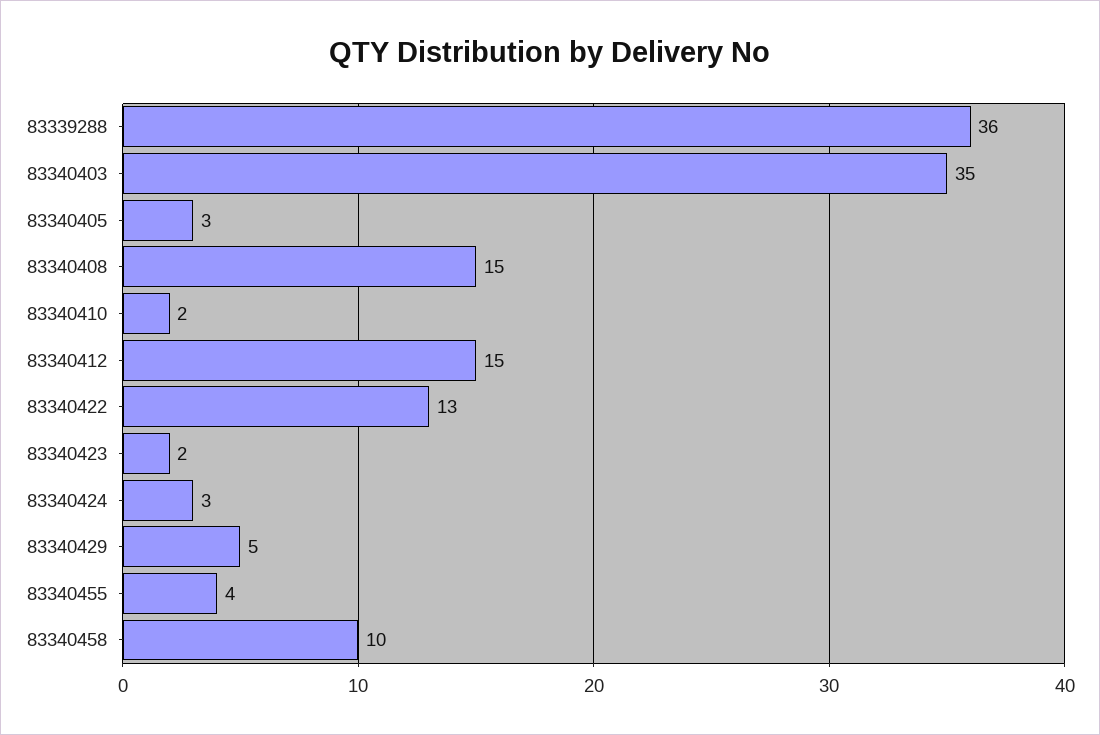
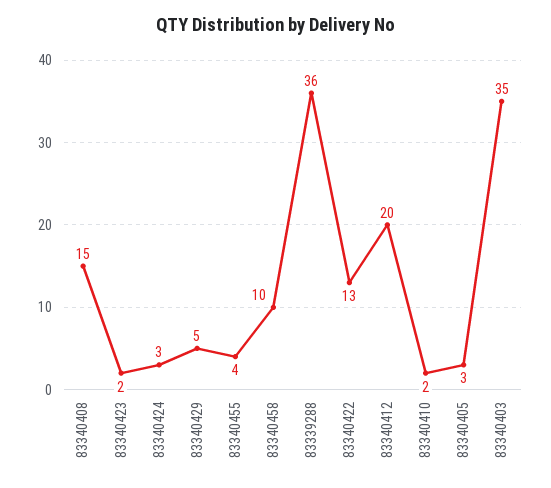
83340412: 15 -> 20

